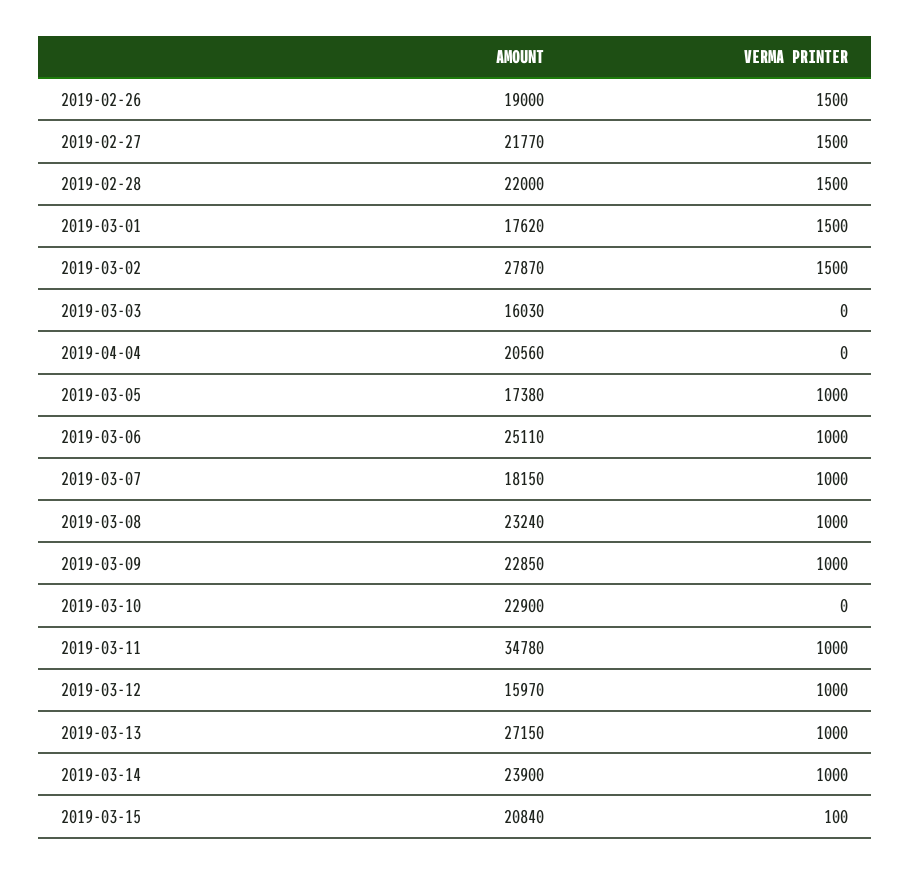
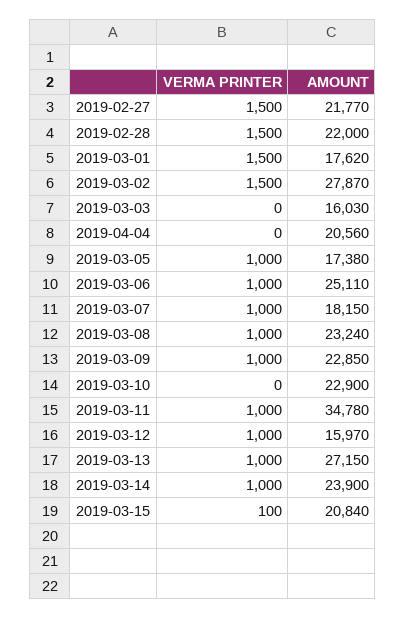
AMOUNT, 2019-02-26: 19000 -> none
VERMA PRINTER, 2019-02-26: 1500 -> none

